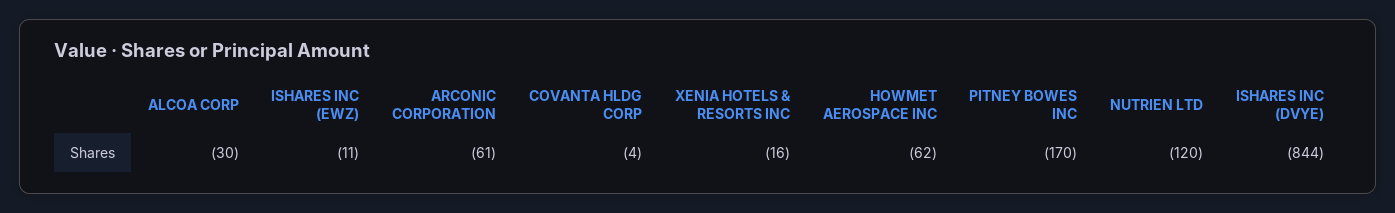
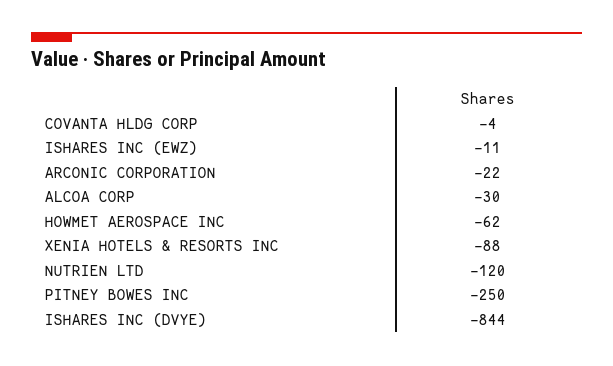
ARCONIC CORPORATION: -61 -> -22
XENIA HOTELS & RESORTS INC: -16 -> -88
PITNEY BOWES INC: -170 -> -250

